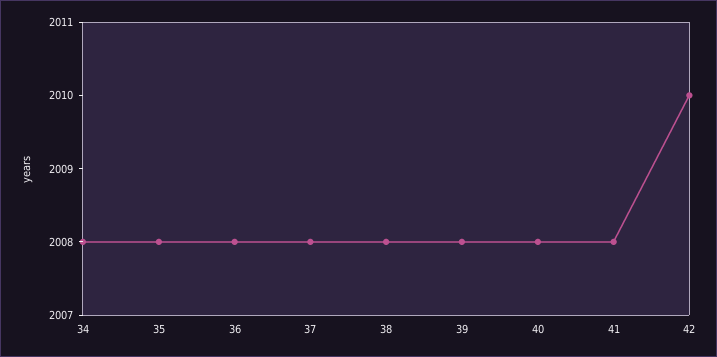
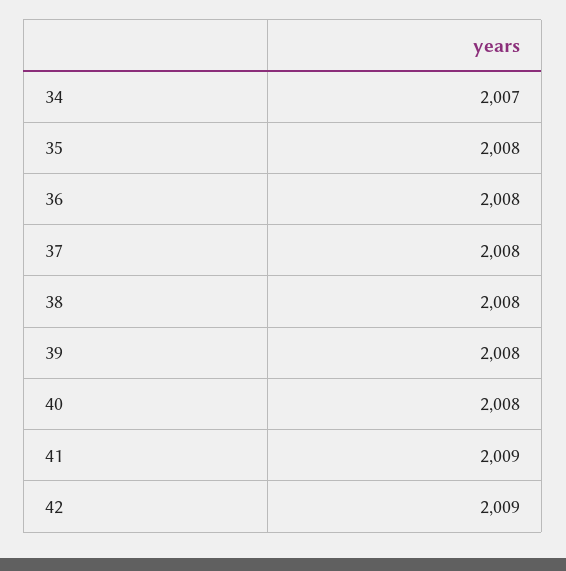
34: 2008 -> 2007
41: 2008 -> 2009
42: 2010 -> 2009

